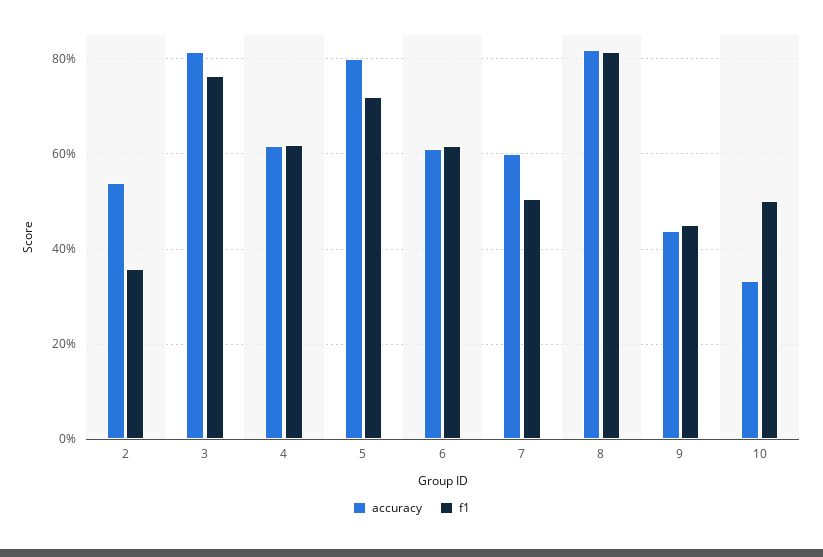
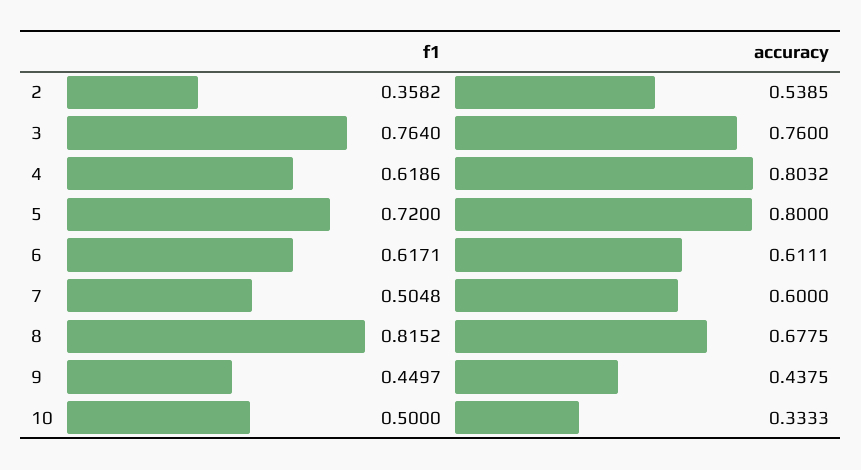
accuracy, 3: 0.82 -> 0.76
accuracy, 4: 0.62 -> 0.8032
accuracy, 8: 0.82 -> 0.6775

